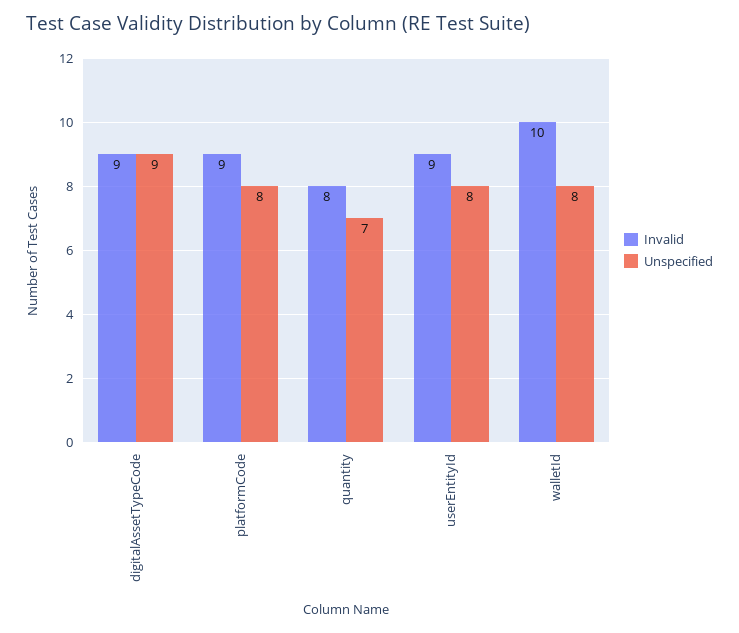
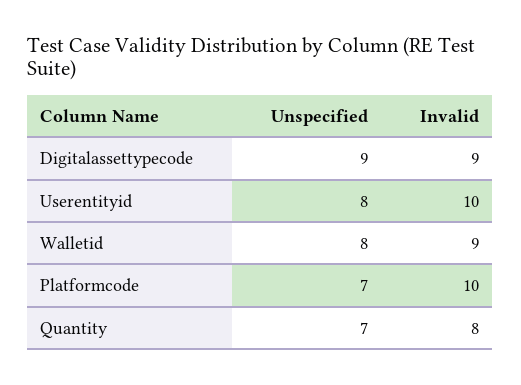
Invalid, platformCode: 9 -> 10
Unspecified, platformCode: 8 -> 7
Invalid, userEntityId: 9 -> 10
Invalid, walletId: 10 -> 9

